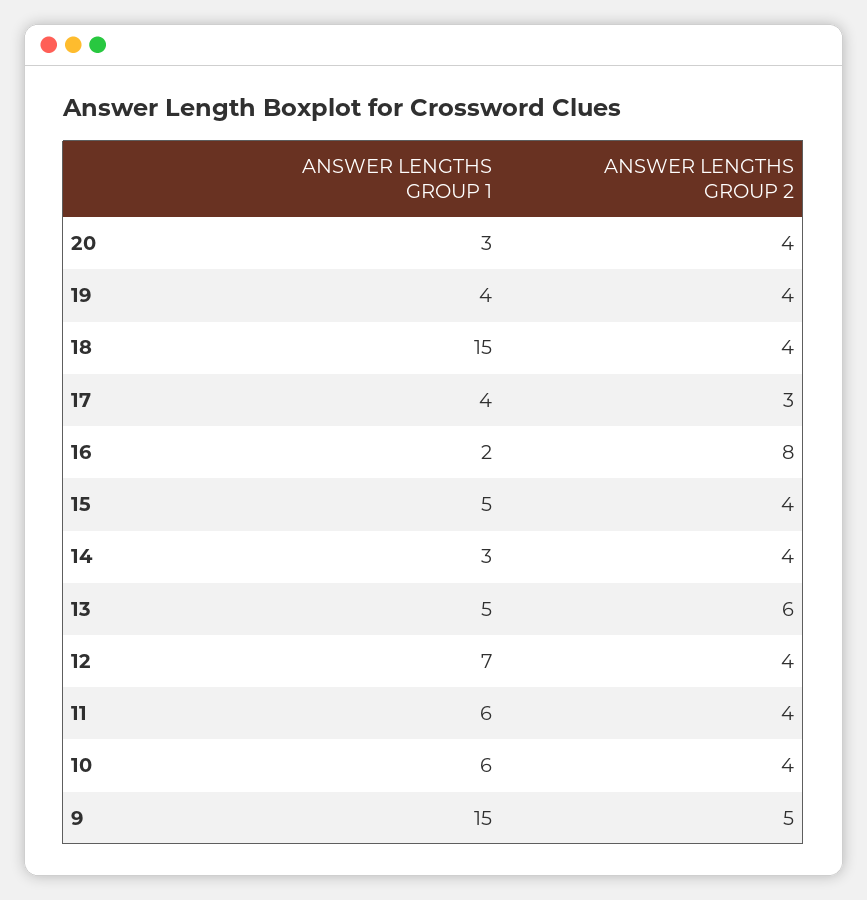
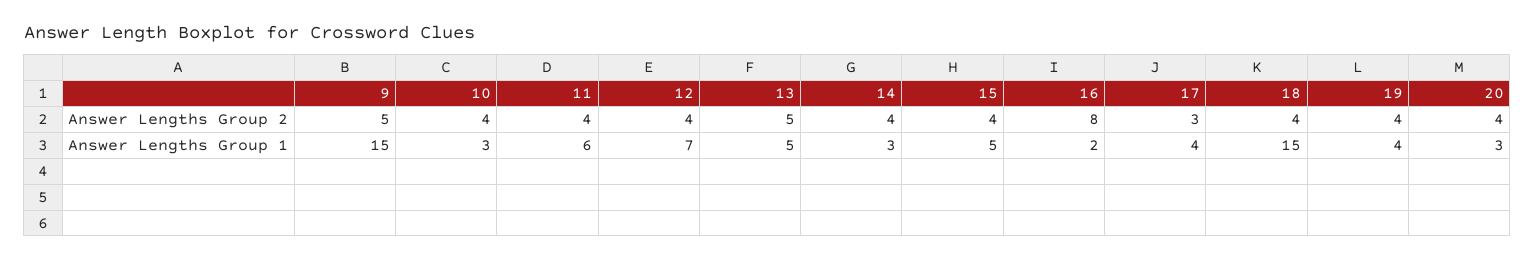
ANSWER LENGTHS GROUP 2, 13: 6 -> 5
ANSWER LENGTHS GROUP 1, 10: 6 -> 3

